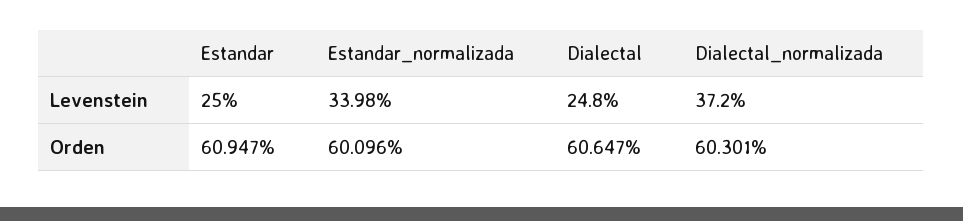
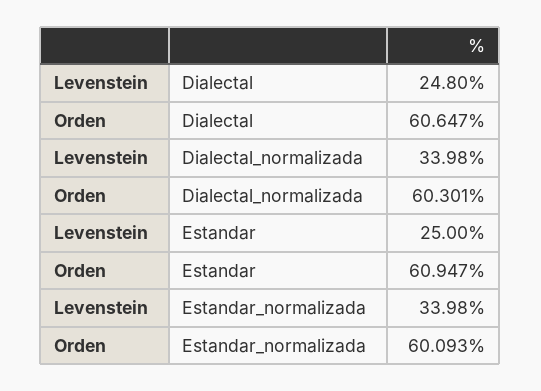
Dialectal_normalizada, Levenstein: 37.2 -> 33.98
Estandar_normalizada, Orden: 60.096 -> 60.093

